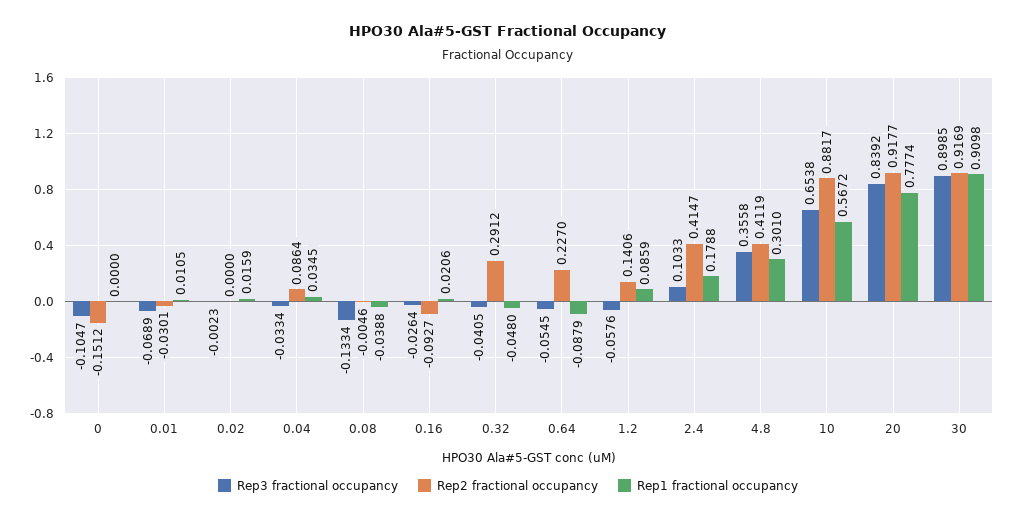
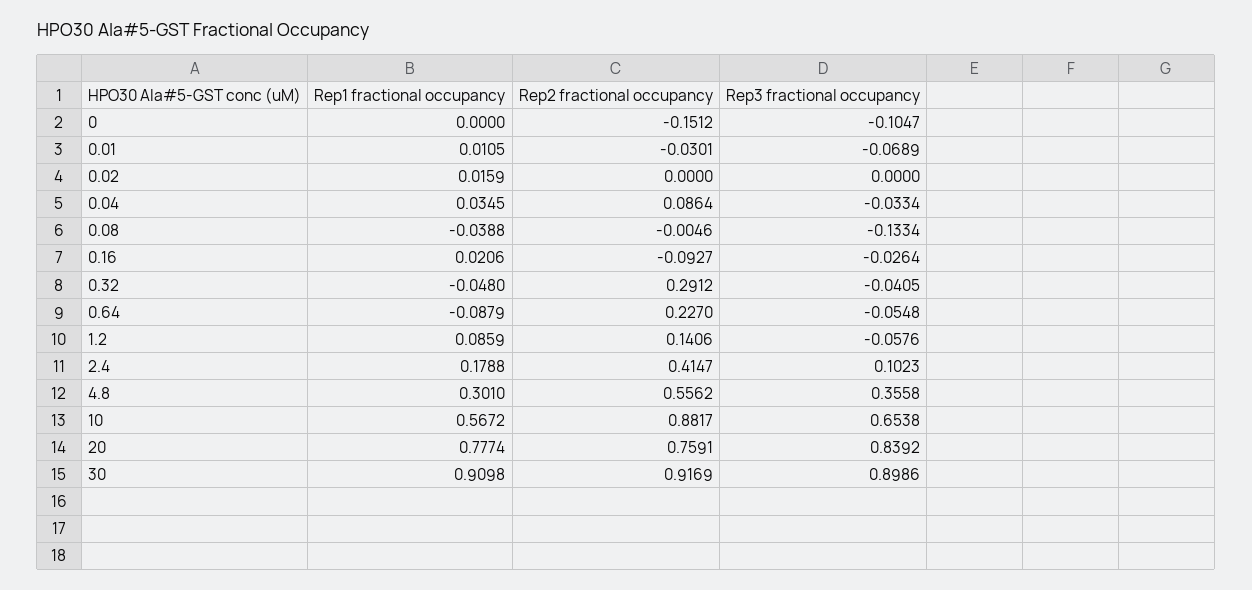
Rep3 fractional occupancy, 0.02: -0.0023 -> 0
Rep3 fractional occupancy, 0.64: -0.0545 -> -0.0548
Rep3 fractional occupancy, 2.4: 0.1033 -> 0.1023
Rep2 fractional occupancy, 4.8: 0.4119 -> 0.5562
Rep2 fractional occupancy, 20: 0.9177 -> 0.7591
Rep3 fractional occupancy, 30: 0.8985 -> 0.8986

